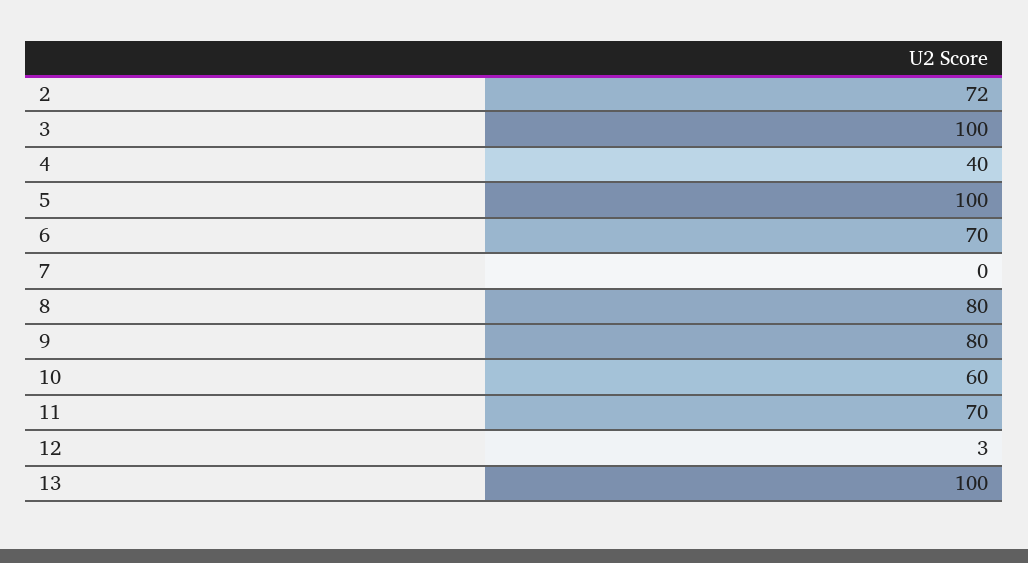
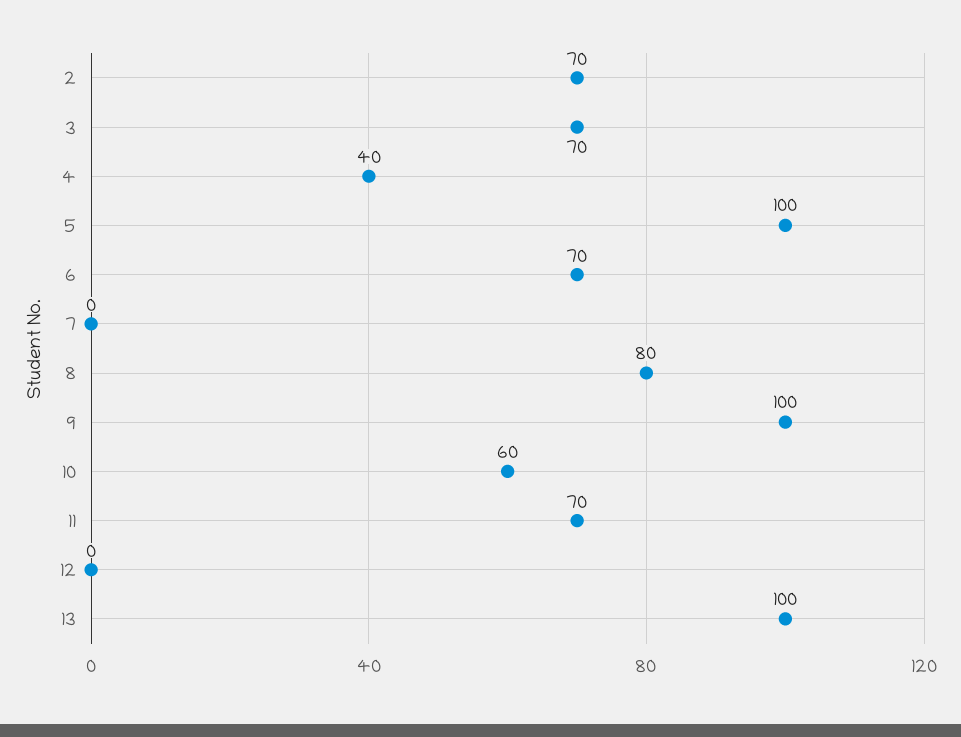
2: 72 -> 70
3: 100 -> 70
9: 80 -> 100
12: 3 -> 0

